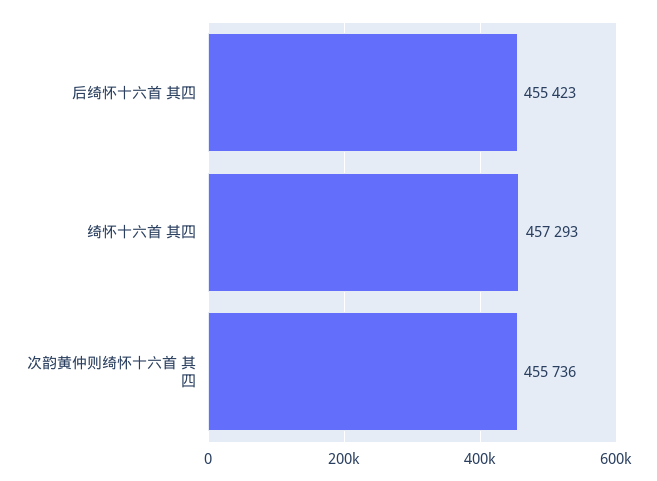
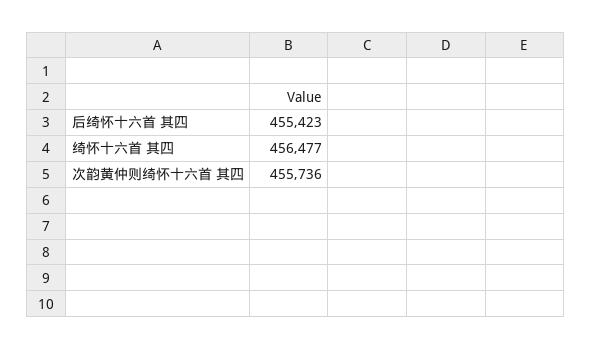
绮怀十六首 其四: 457293 -> 456477

